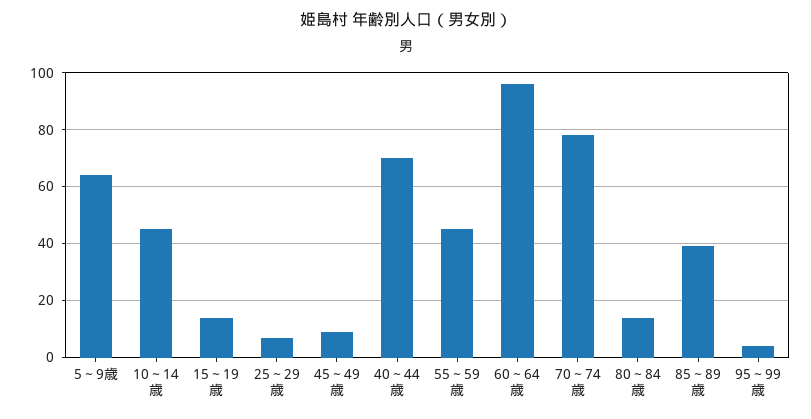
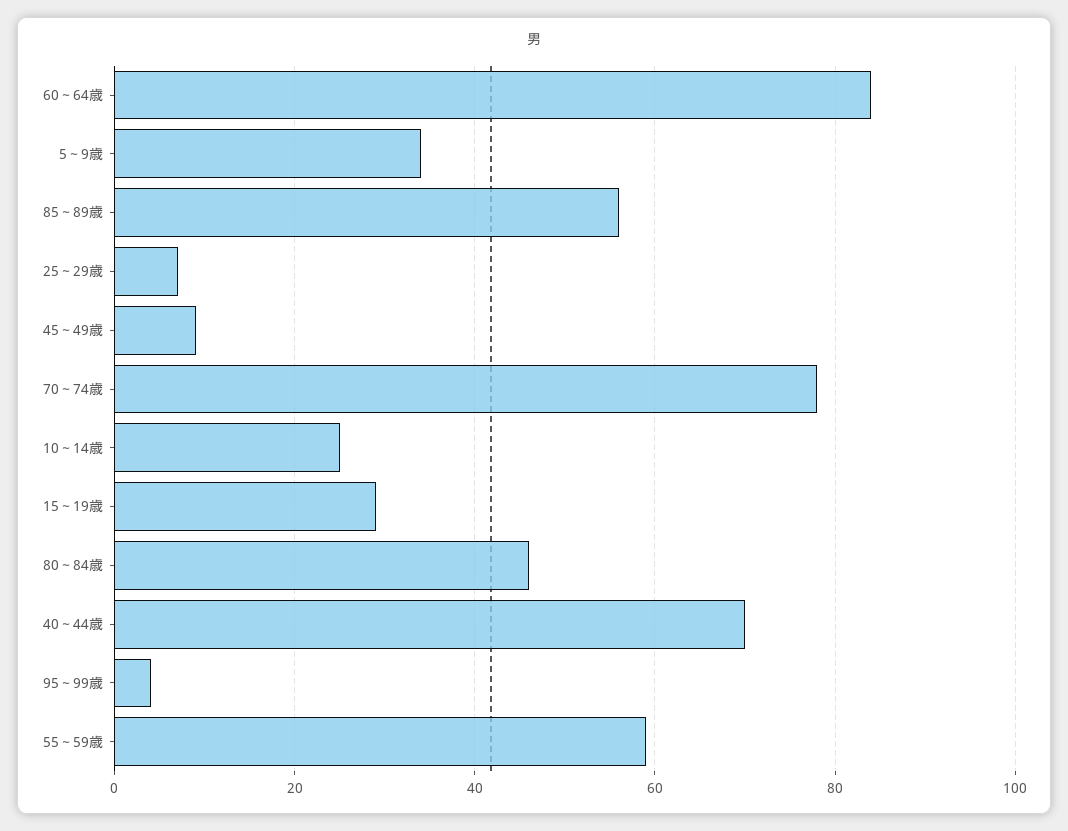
5～9歳: 65 -> 35
10～14歳: 45 -> 25
15～19歳: 15 -> 30
55～59歳: 45 -> 60
60～64歳: 95 -> 85
80～84歳: 15 -> 45
85～89歳: 40 -> 55

